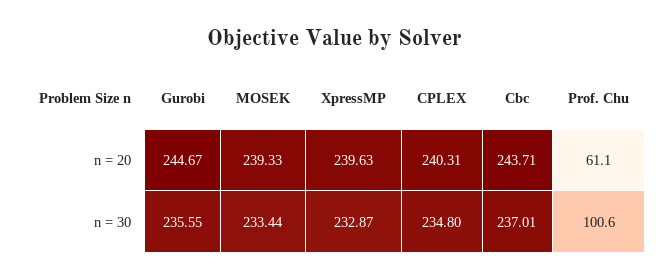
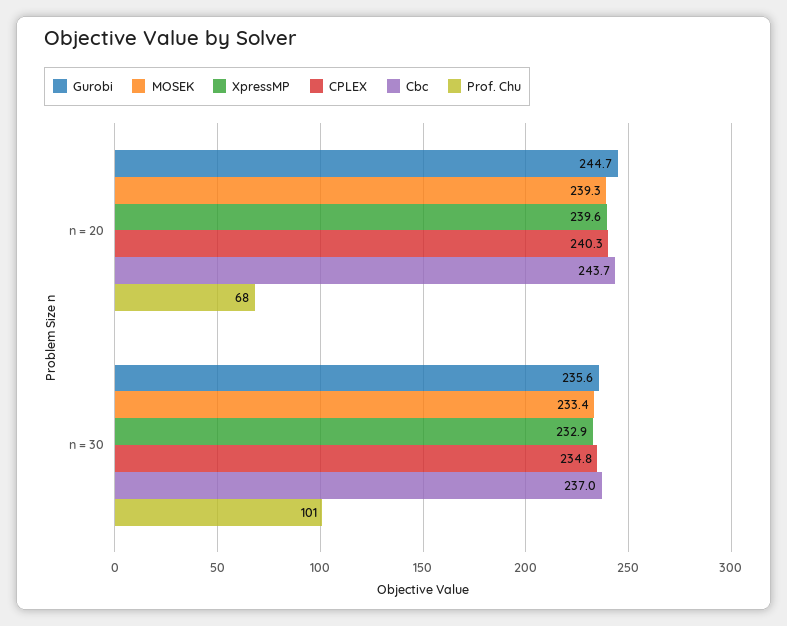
Prof. Chu, n = 20: 61.1 -> 68

